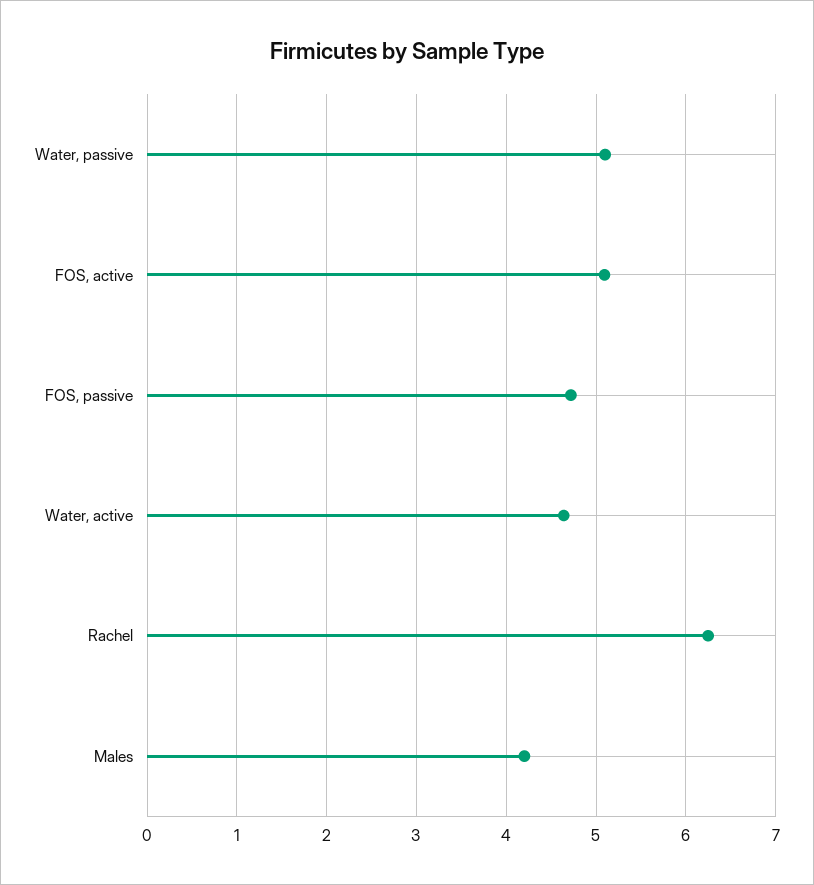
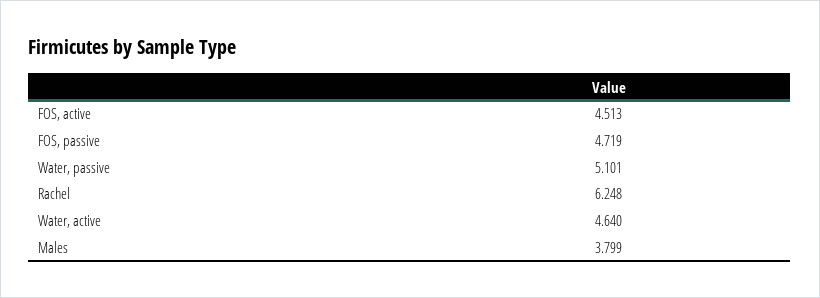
FOS, active: 5.1 -> 4.513
Males: 4.2 -> 3.799

